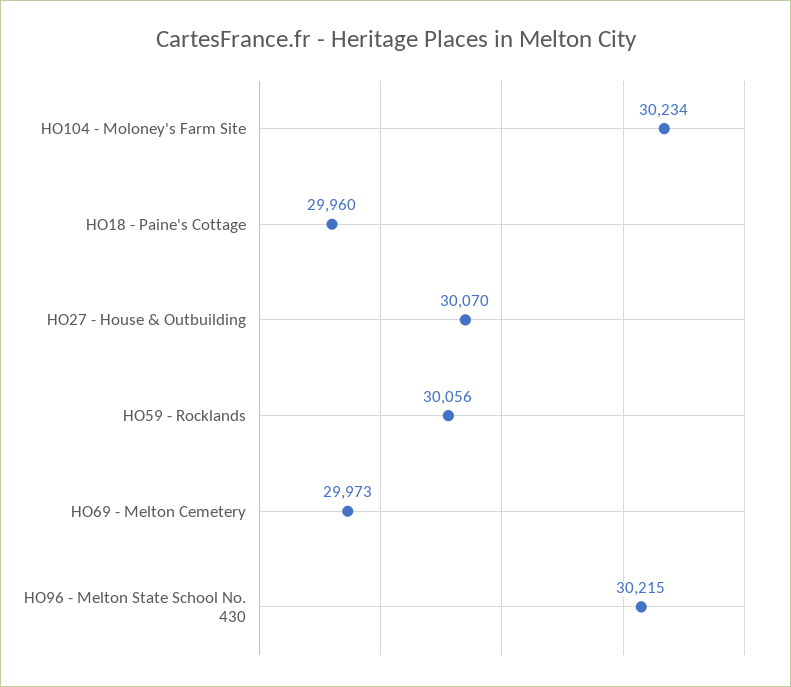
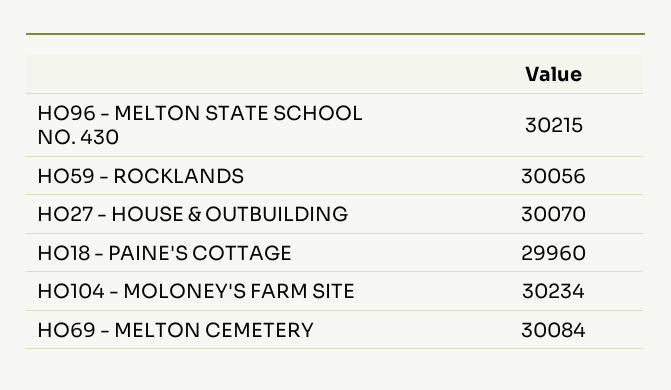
HO69 - Melton Cemetery: 29973 -> 30084

